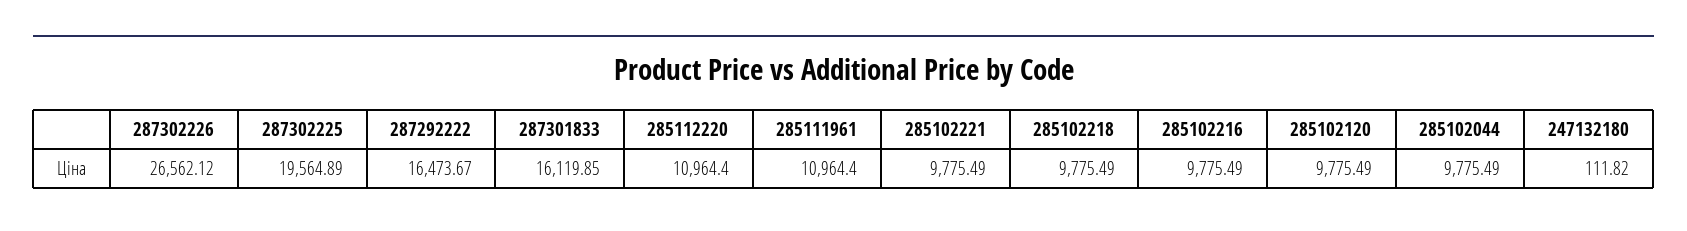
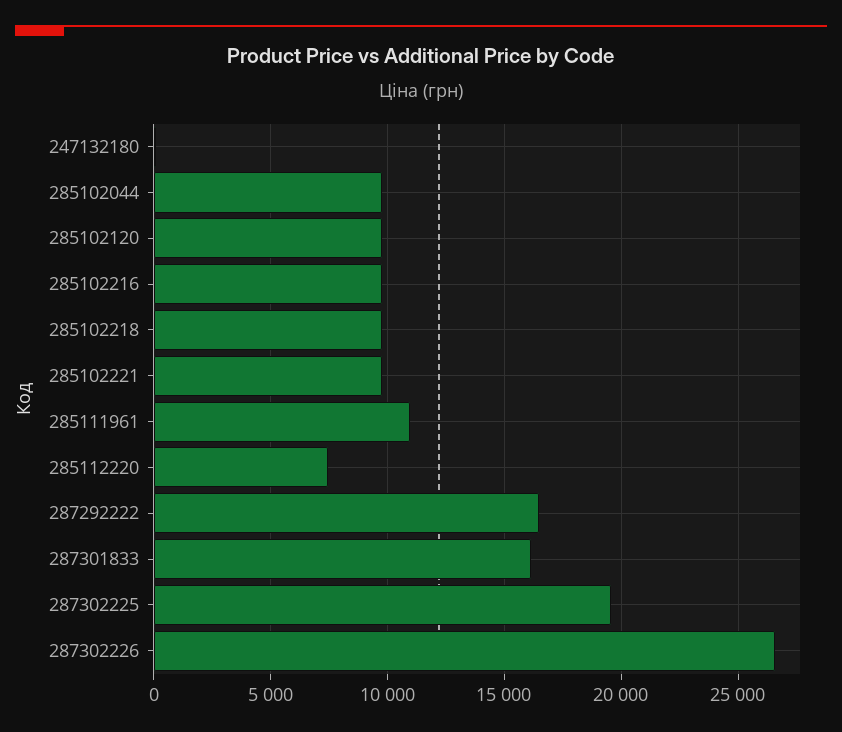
285112220: 10964.4 -> 7500

